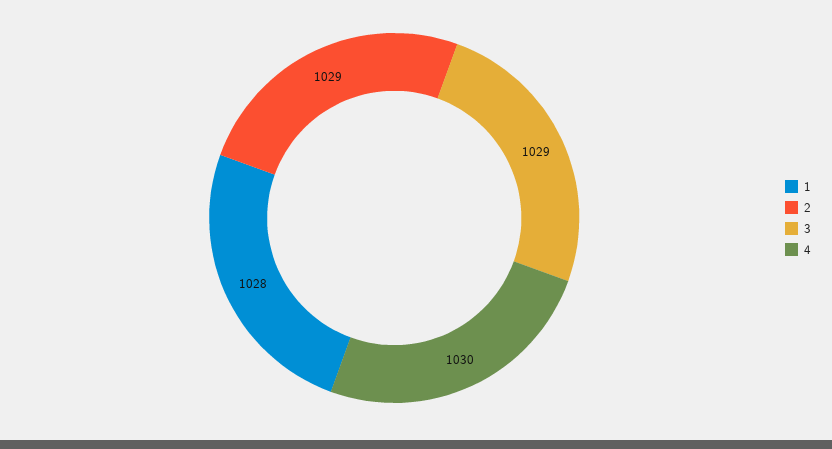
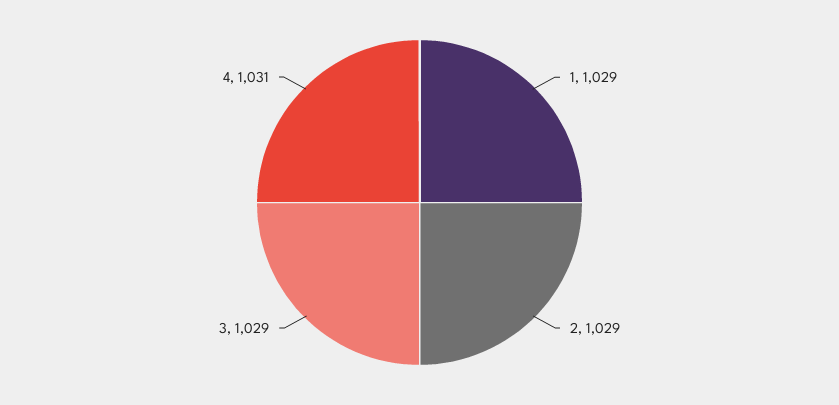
1: 1028 -> 1029
4: 1030 -> 1031

